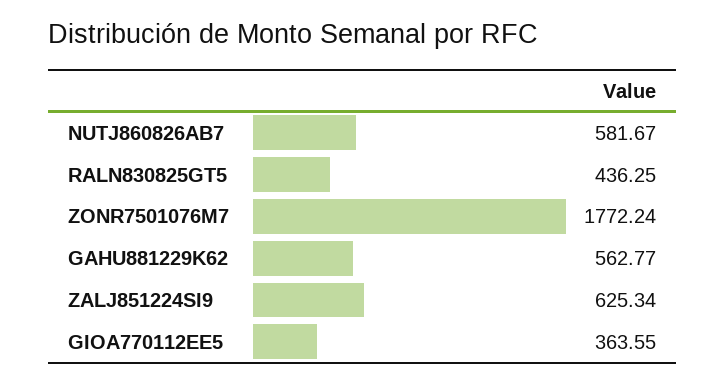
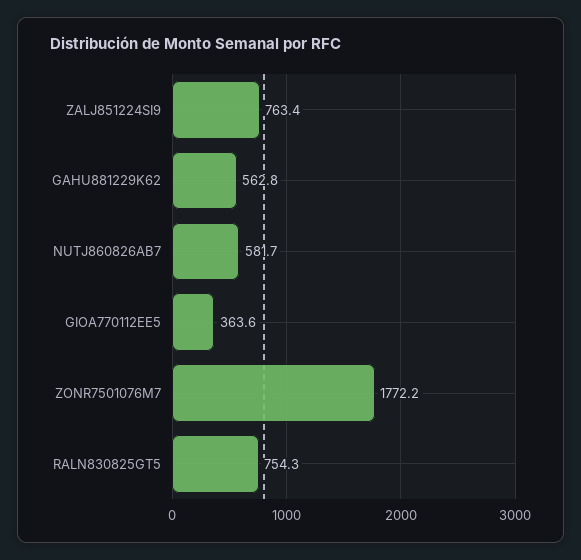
RALN830825GT5: 436.25 -> 754.3
ZALJ851224SI9: 625.34 -> 763.4

